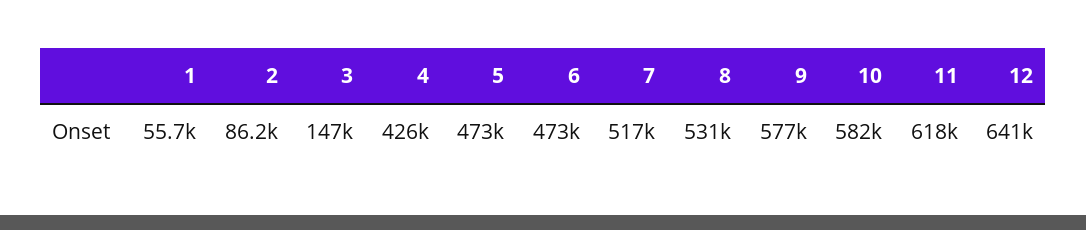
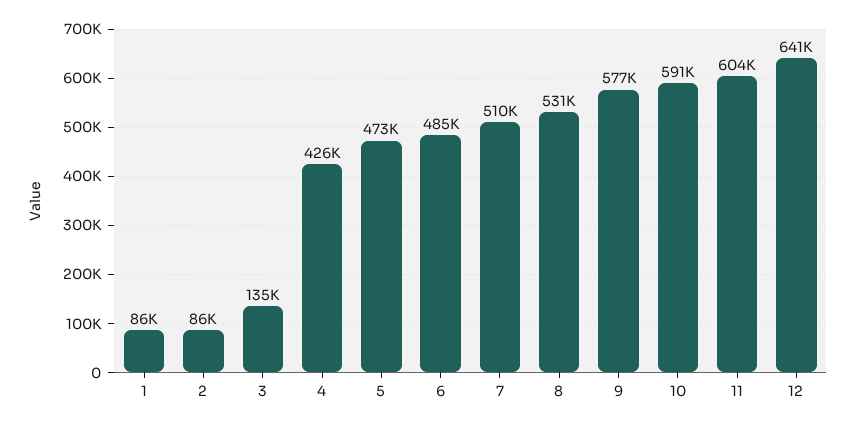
1: 55700 -> 86000
3: 147000 -> 135000
6: 473000 -> 485000
7: 517000 -> 510000
10: 582000 -> 591000
11: 618000 -> 604000

